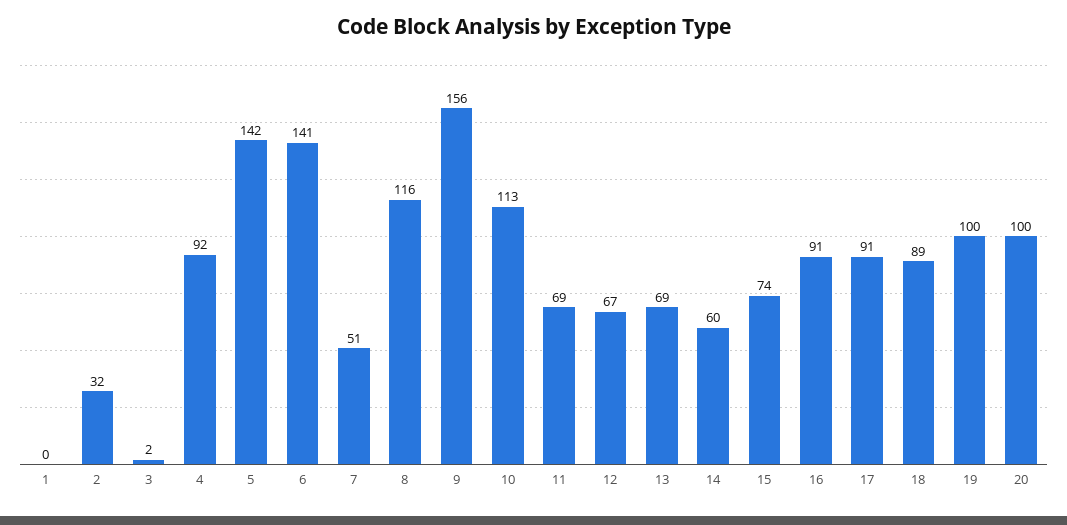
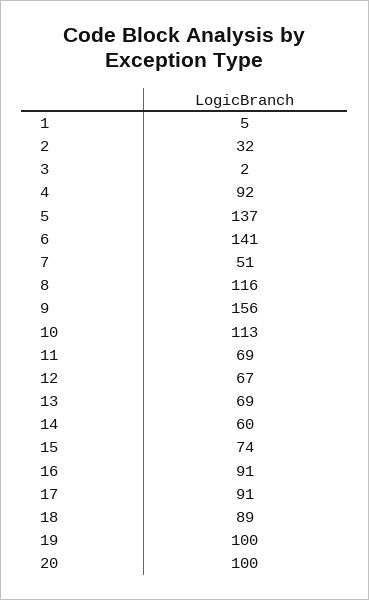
1: 0 -> 5
5: 142 -> 137

